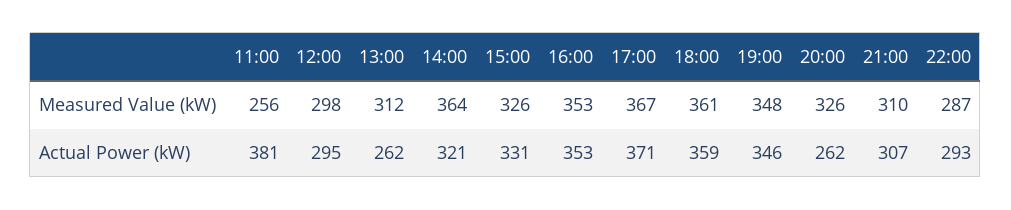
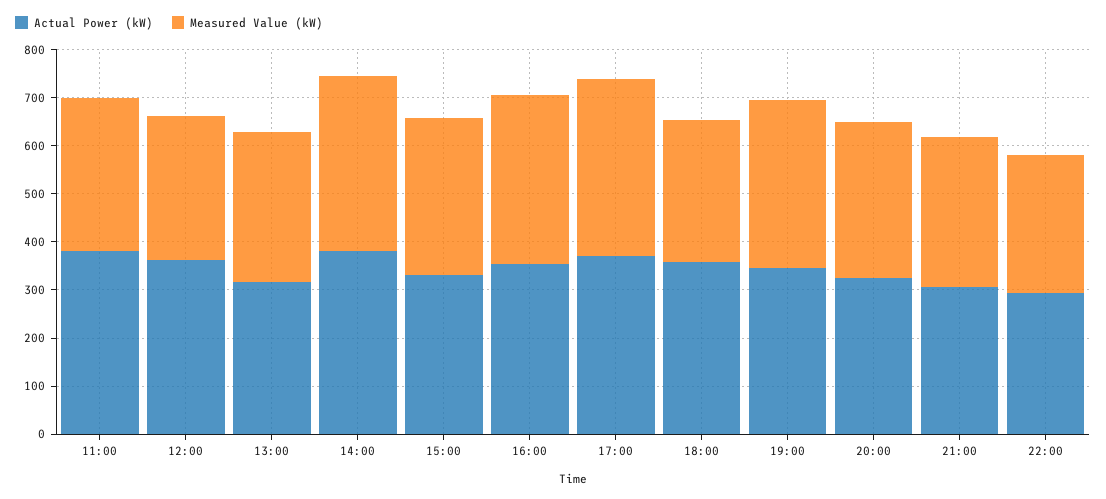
Measured Value (kW), 11:00: 256 -> 320
Measured Value (kW), 18:00: 361 -> 300
Actual Power (kW), 12:00: 295 -> 360
Actual Power (kW), 13:00: 262 -> 320
Actual Power (kW), 14:00: 321 -> 380
Actual Power (kW), 20:00: 262 -> 320

